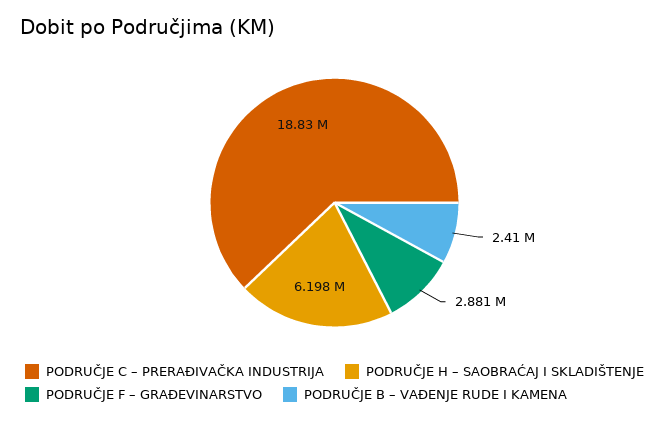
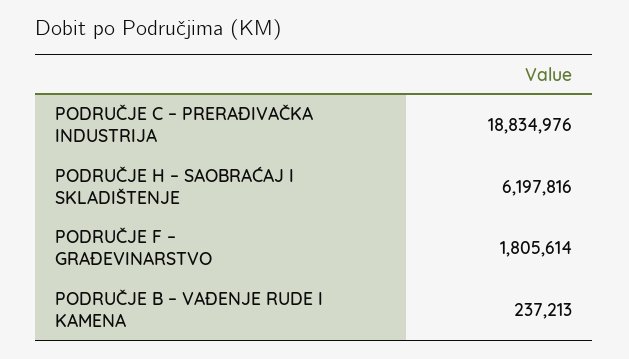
PODRUČJE F – GRAĐEVINARSTVO: 2881000 -> 1805614
PODRUČJE B – VAĐENJE RUDE I KAMENA: 2410000 -> 237213

